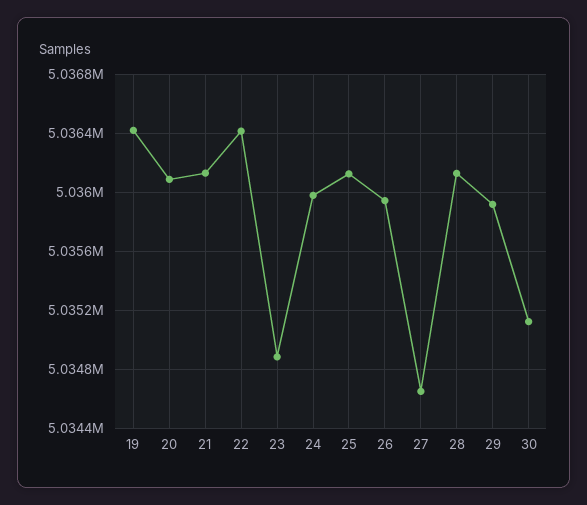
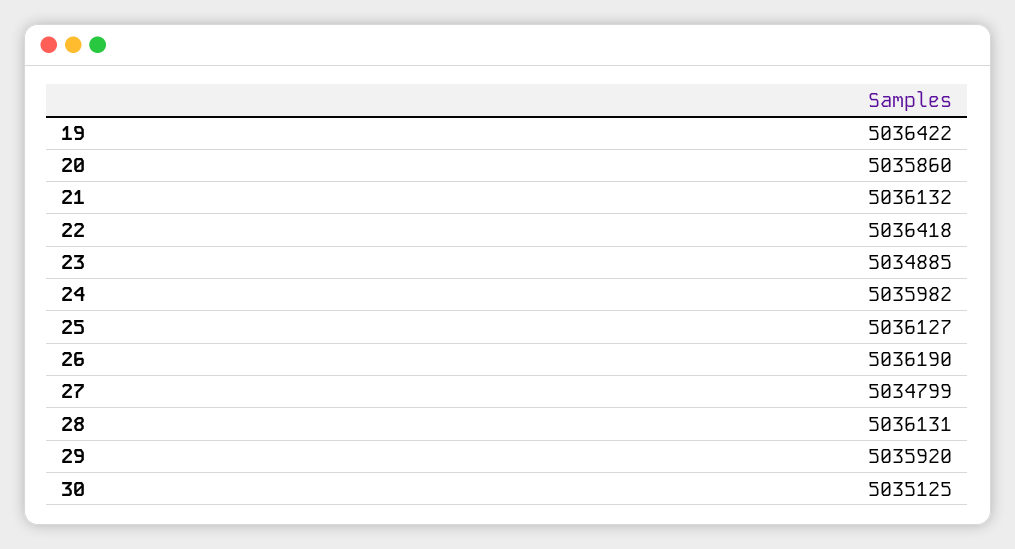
20: 5036100 -> 5035860
26: 5035950 -> 5036190
27: 5034650 -> 5034799

